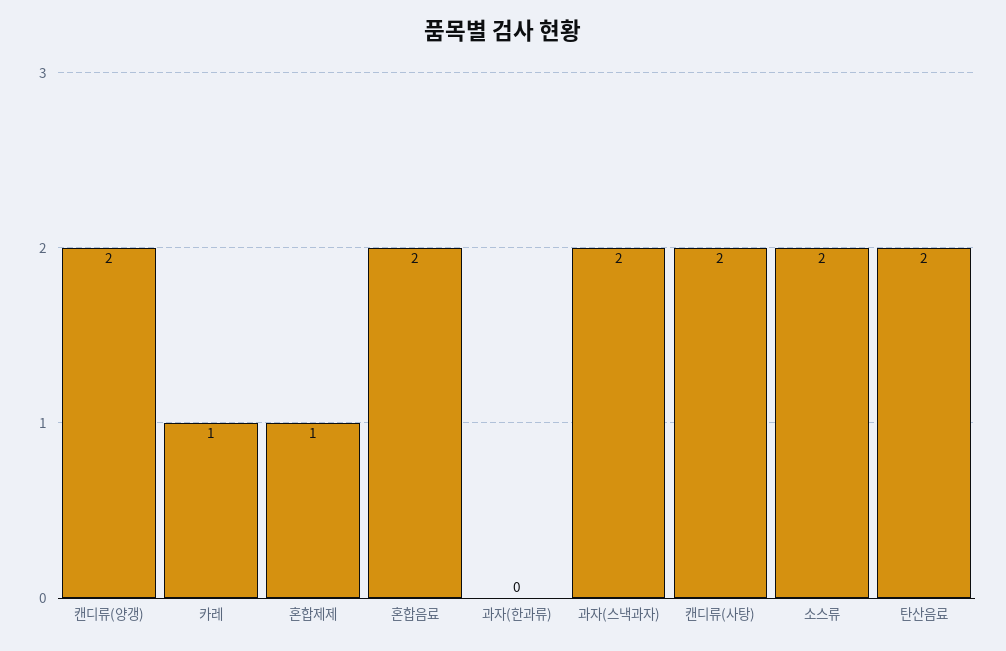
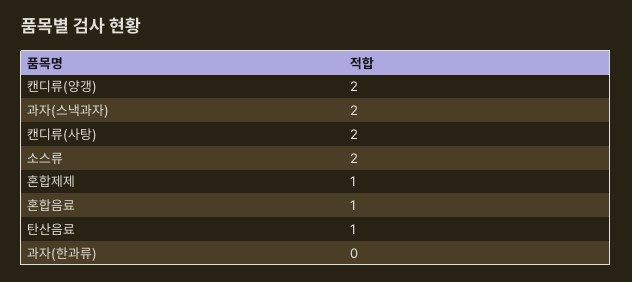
카레: 1 -> none
혼합음료: 2 -> 1
탄산음료: 2 -> 1

